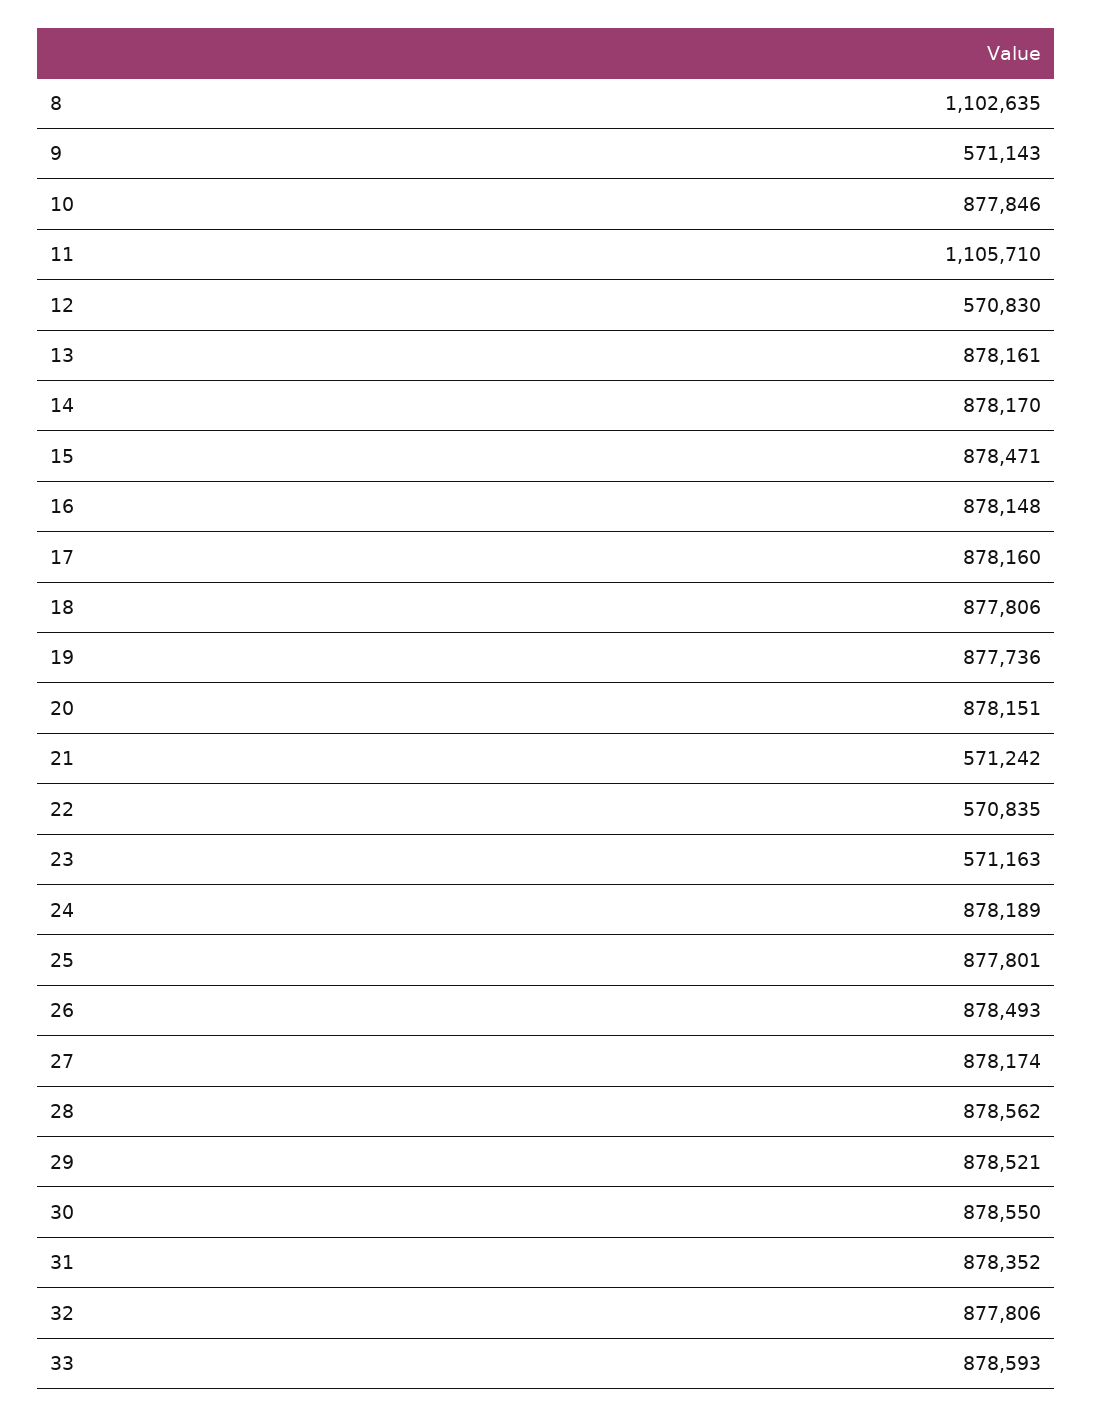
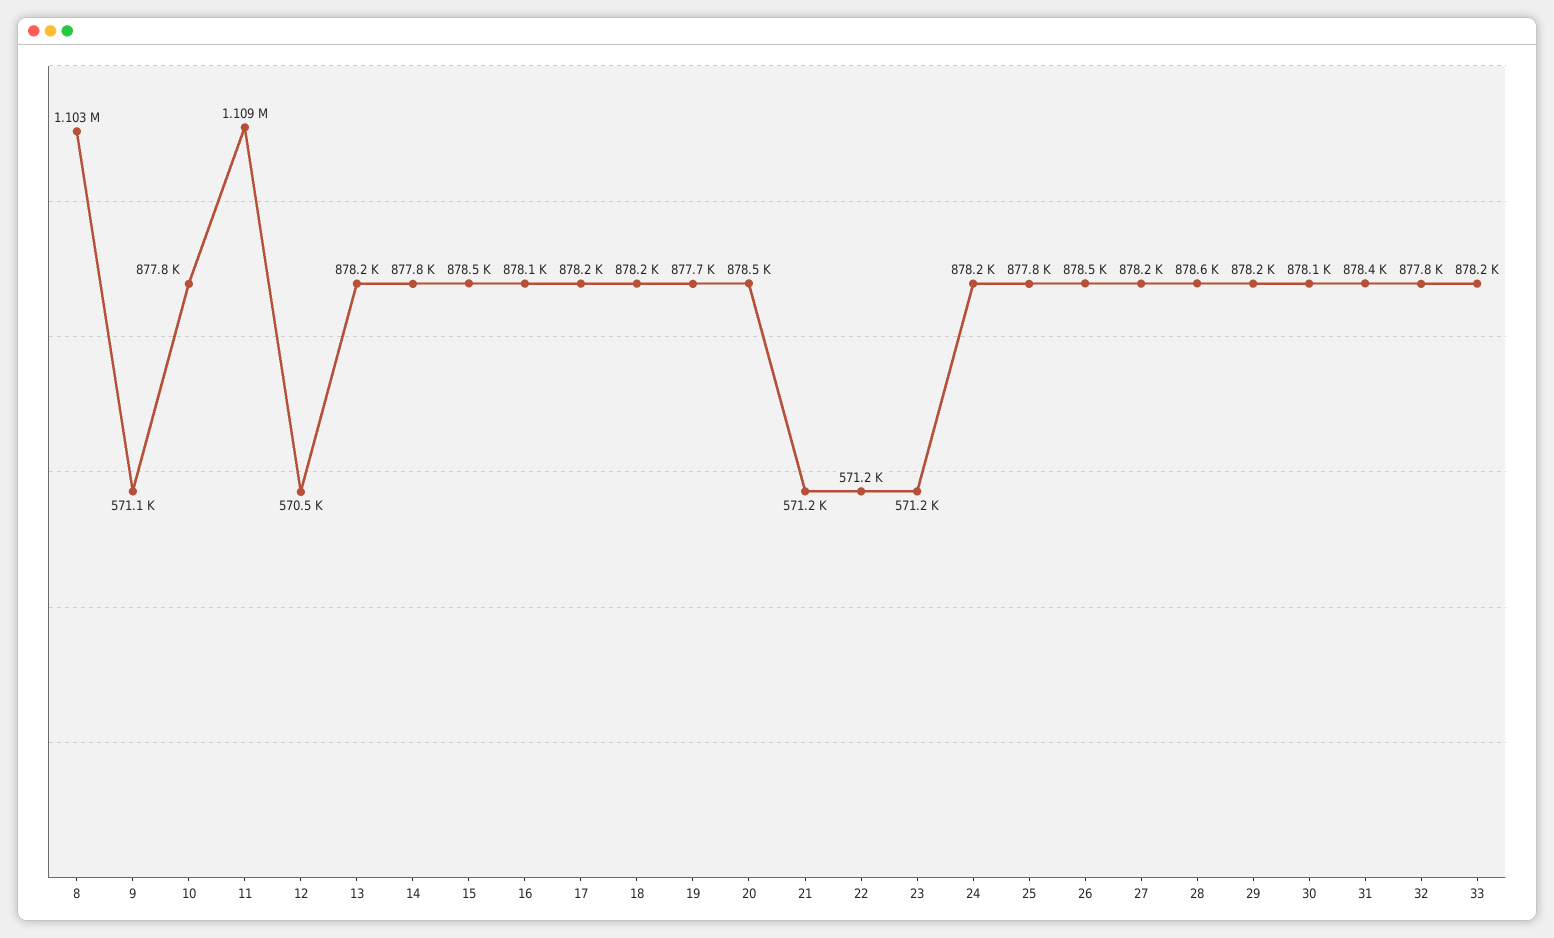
11: 1105710 -> 1109000
12: 570830 -> 570500
14: 878170 -> 877800
18: 877806 -> 878200
20: 878151 -> 878500
22: 570835 -> 571200
29: 878521 -> 878200
30: 878550 -> 878100
33: 878593 -> 878200

